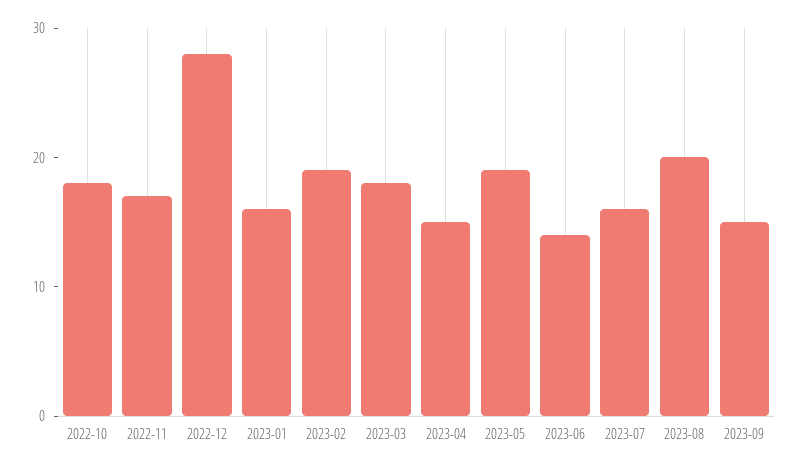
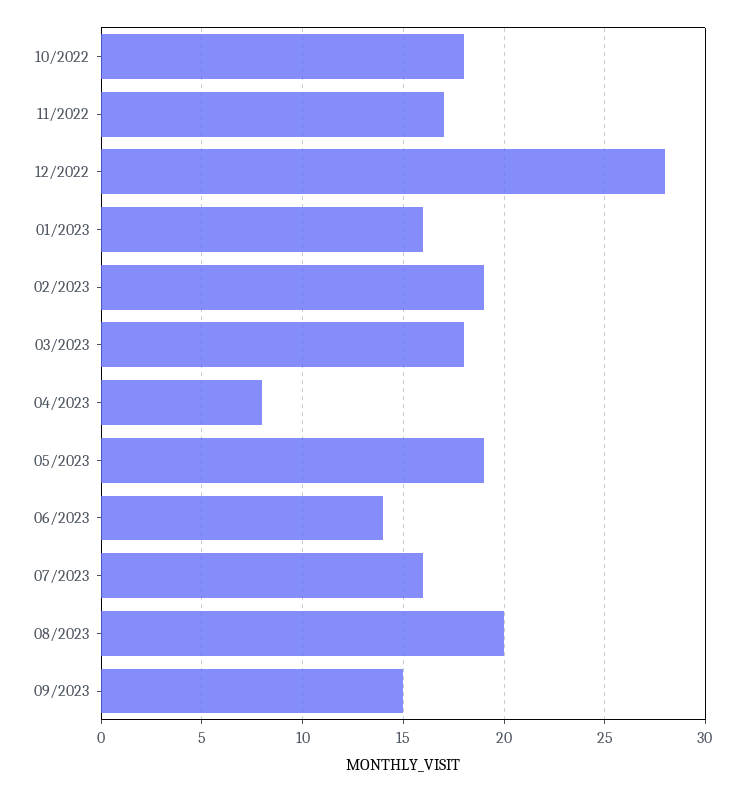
2023-04: 15 -> 8

